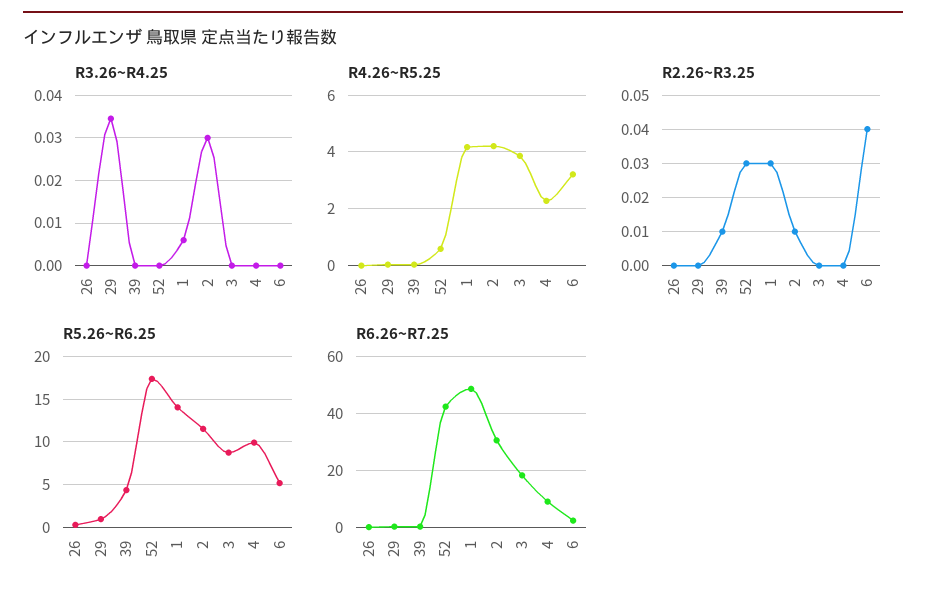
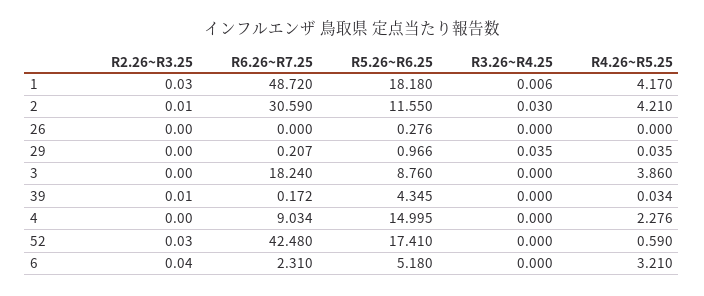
R5.26~R6.25, 1: 14 -> 18.18
R5.26~R6.25, 4: 10 -> 14.995

